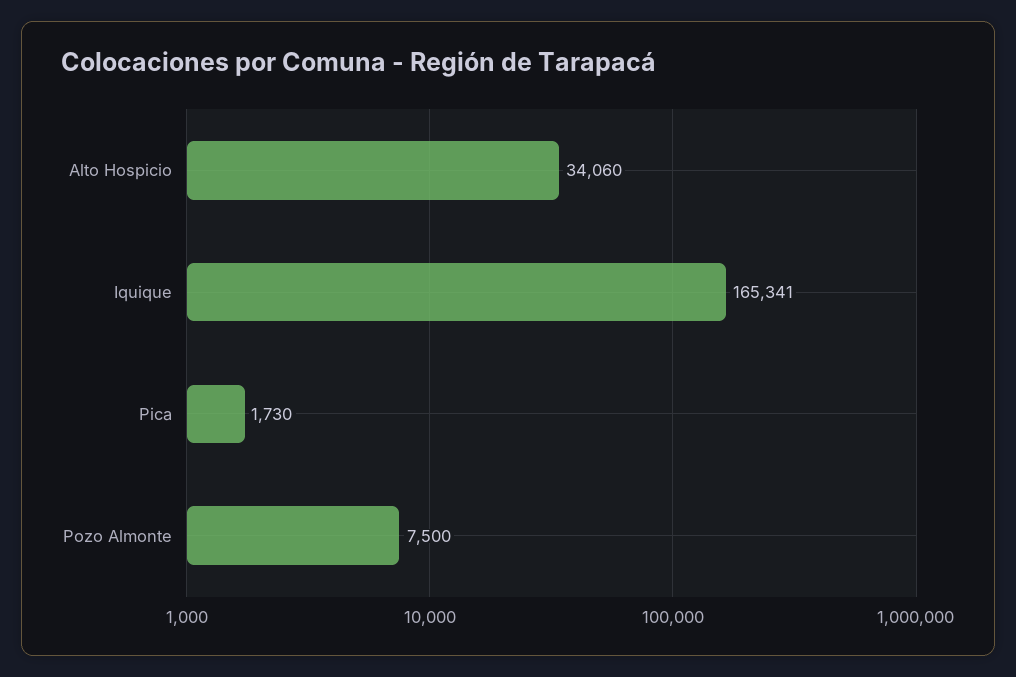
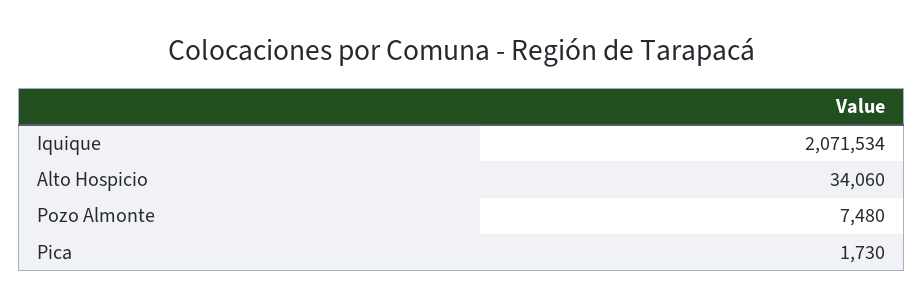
Iquique: 165341 -> 2071534
Pozo Almonte: 7500 -> 7480

